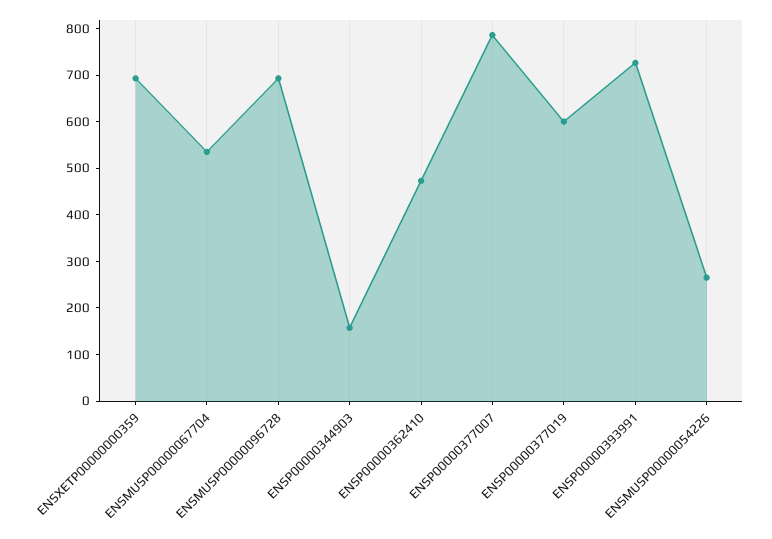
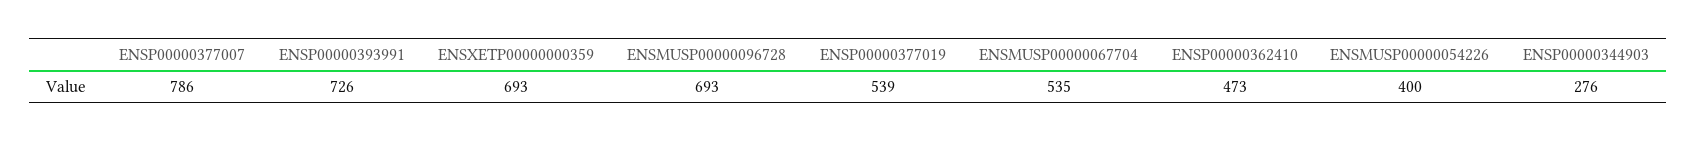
ENSP00000344903: 160 -> 276
ENSP00000377019: 600 -> 539
ENSMUSP00000054226: 260 -> 400

